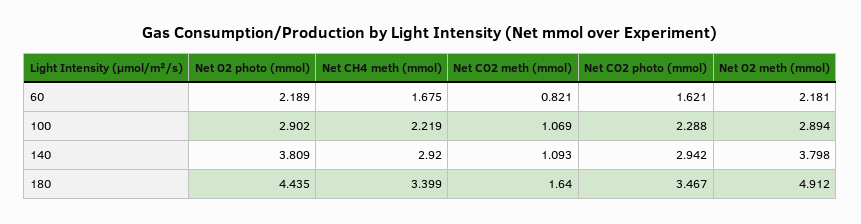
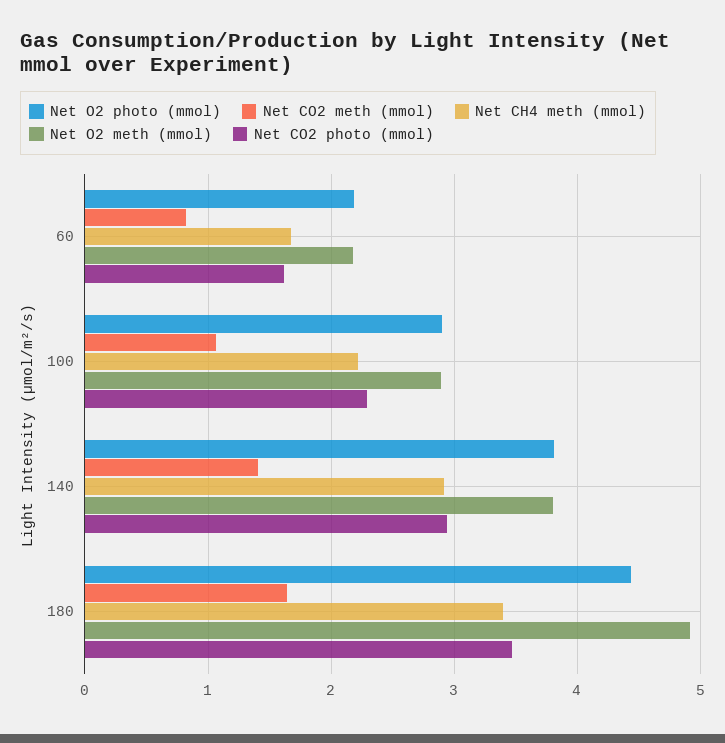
Net CO2 meth (mmol), 140: 1.093 -> 1.4

